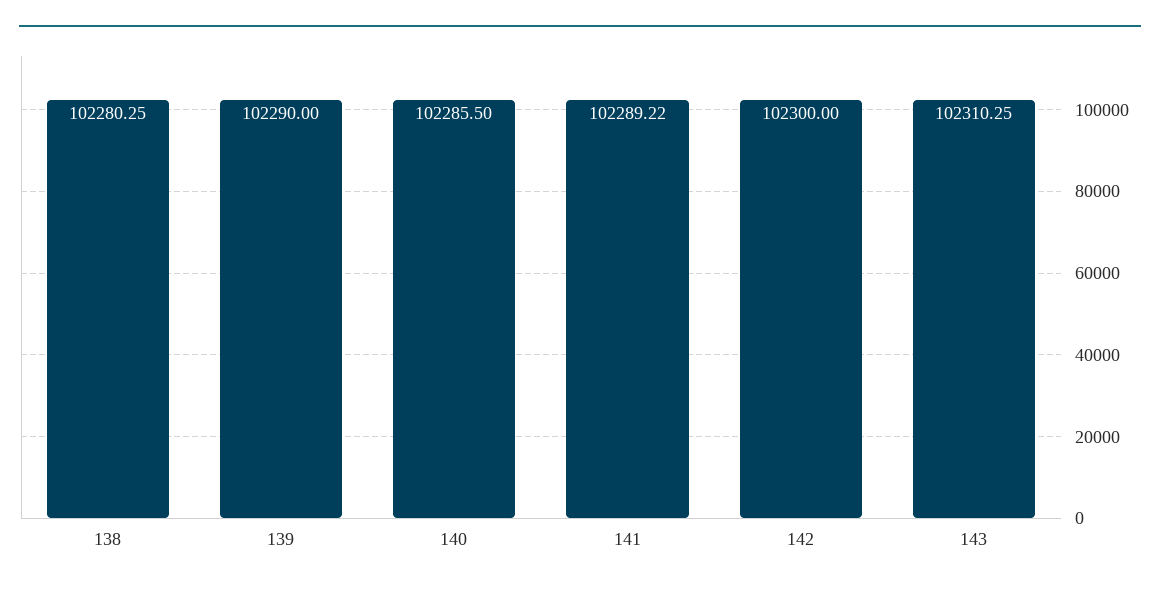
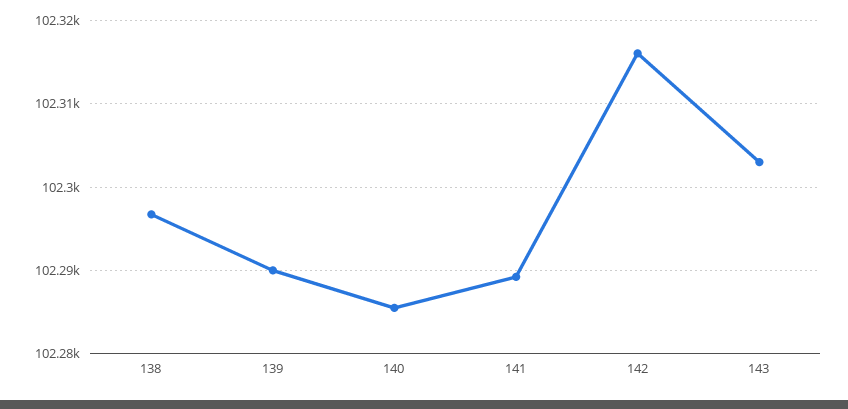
138: 102280.25 -> 102297
142: 102300 -> 102316
143: 102310.25 -> 102303

